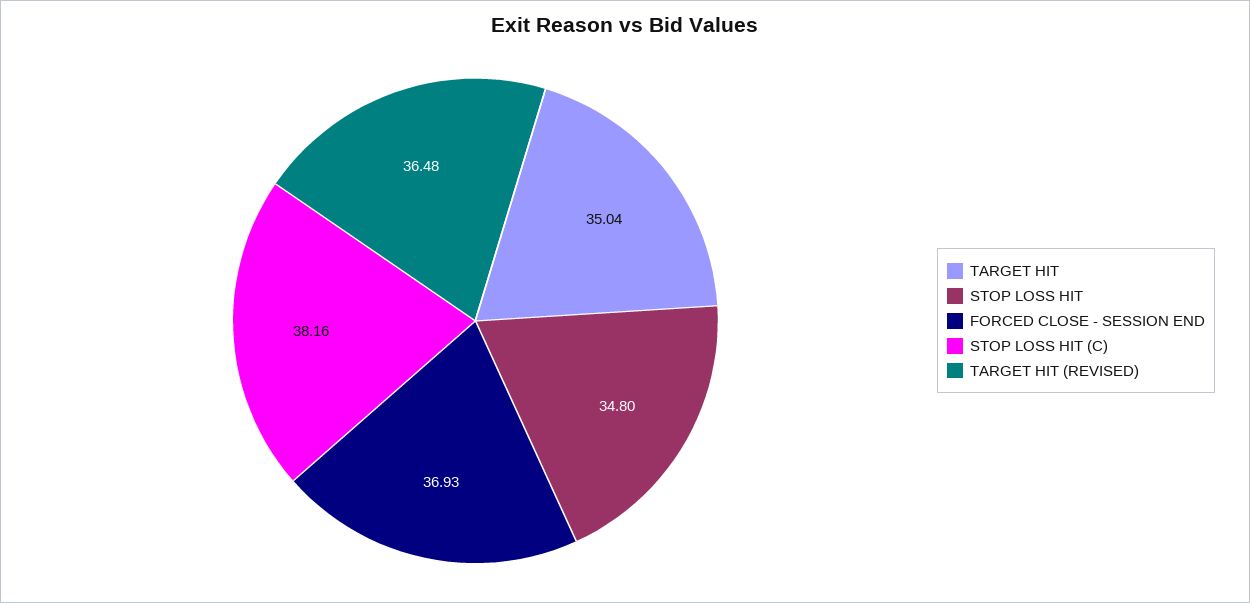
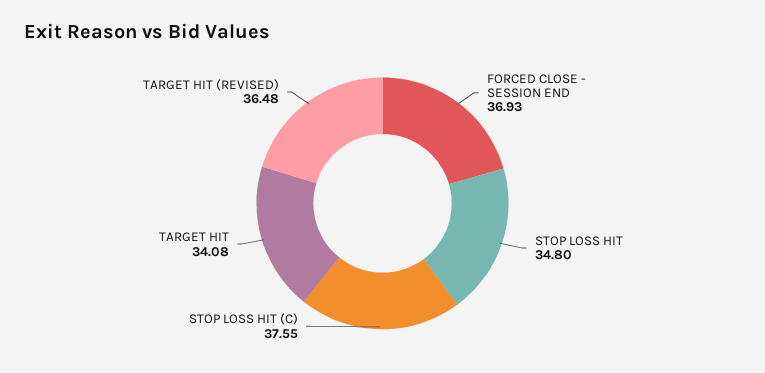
TARGET HIT: 35.04 -> 34.08
STOP LOSS HIT (C): 38.16 -> 37.55

